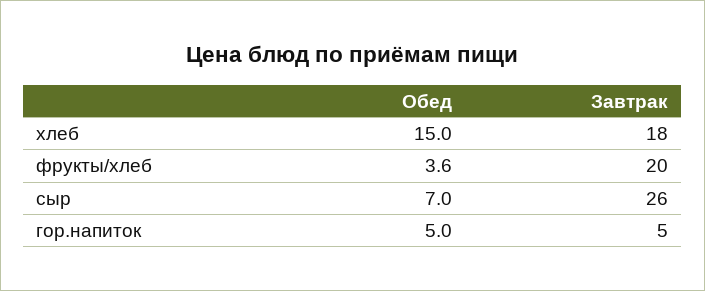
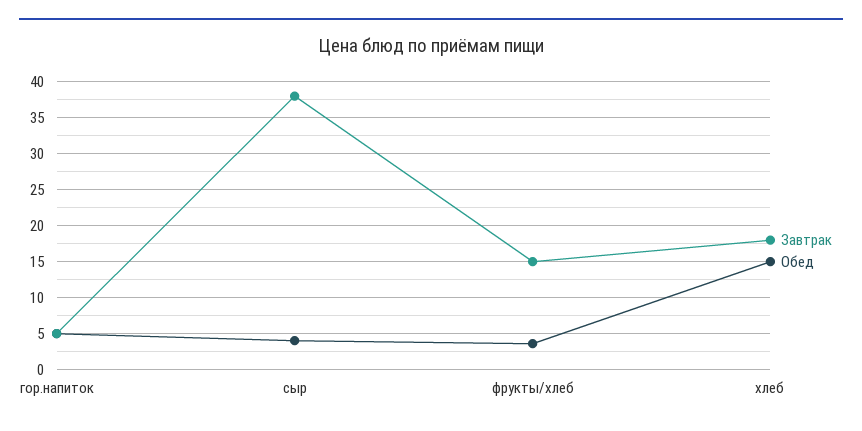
Завтрак, фрукты/хлеб: 20 -> 15
Обед, сыр: 7 -> 4
Завтрак, сыр: 26 -> 38

